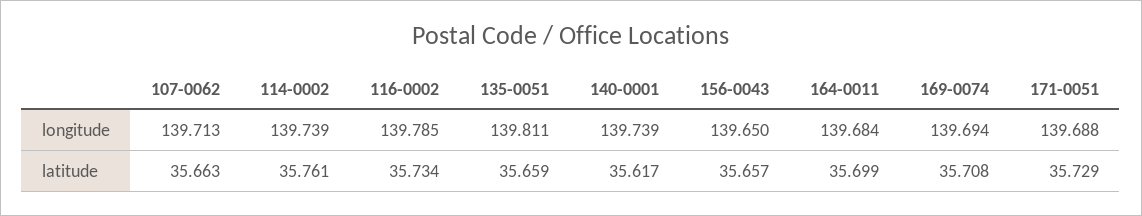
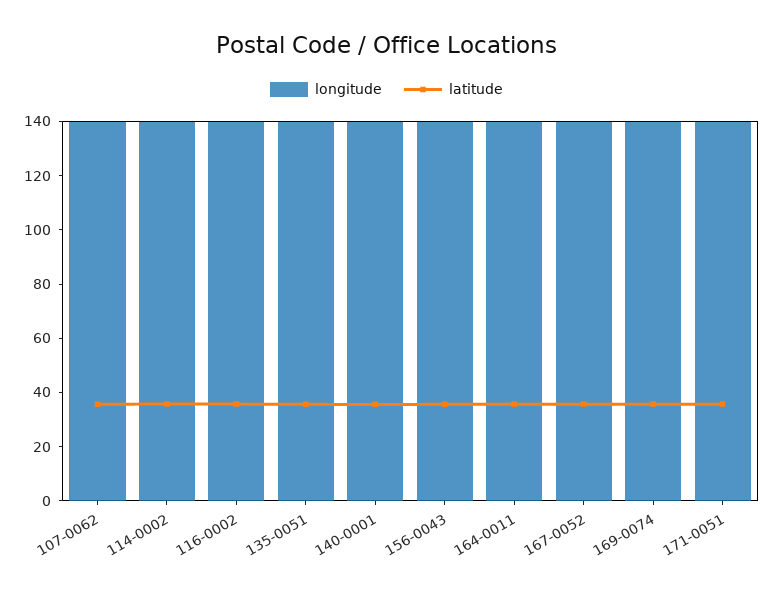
longitude, 167-0052: none -> 140
latitude, 167-0052: none -> 35

